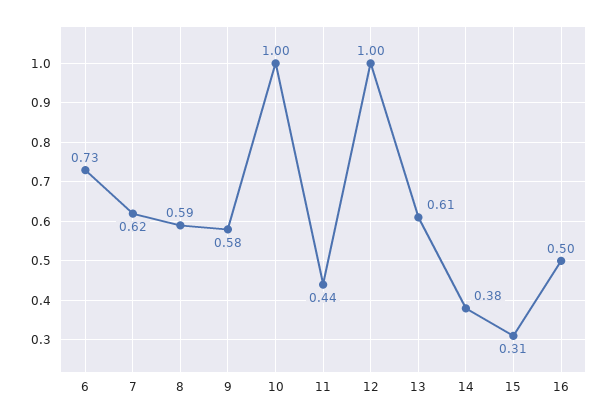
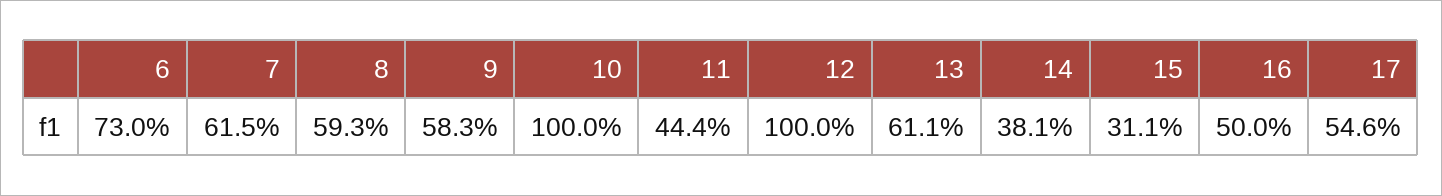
17: none -> 0.546

